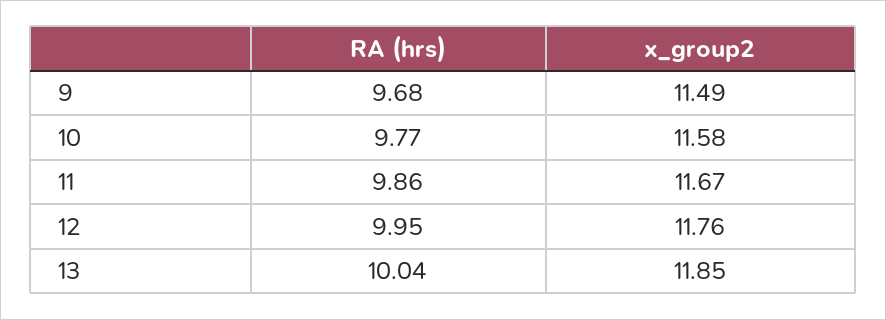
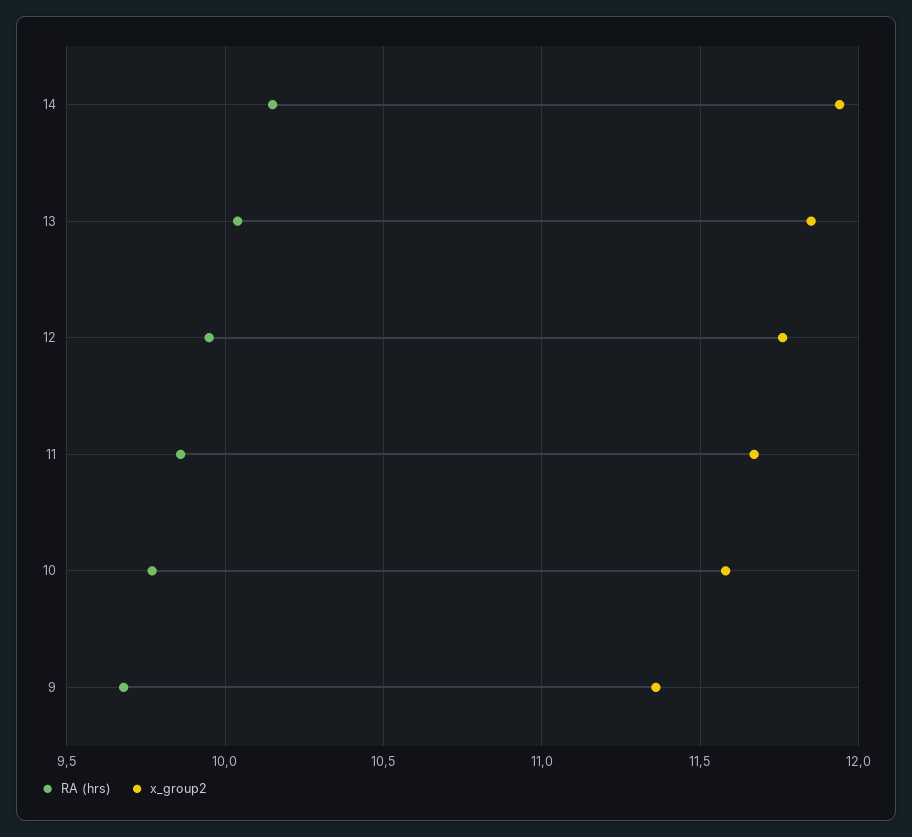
x_group2, 9: 11.49 -> 11.35
RA (hrs), 14: none -> 10.15
x_group2, 14: none -> 11.95

